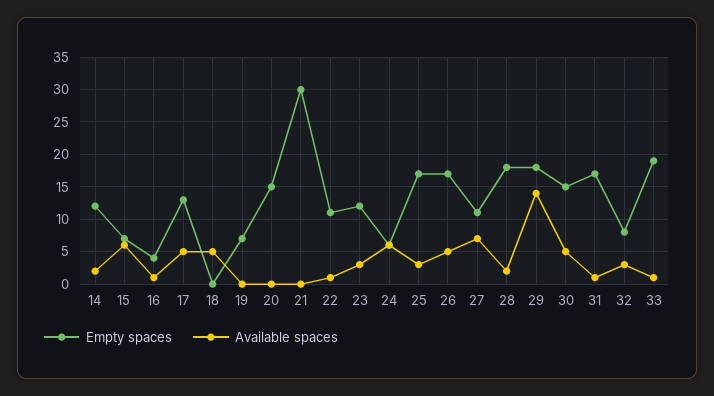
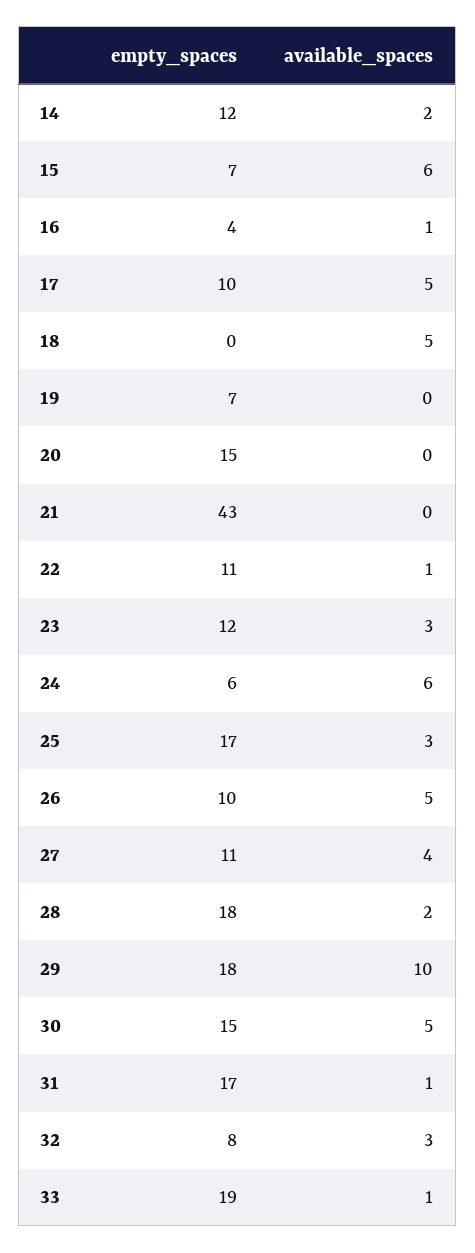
Empty spaces, 17: 13 -> 10
Empty spaces, 21: 30 -> 43
Empty spaces, 26: 17 -> 10
Available spaces, 27: 7 -> 4
Available spaces, 29: 14 -> 10

